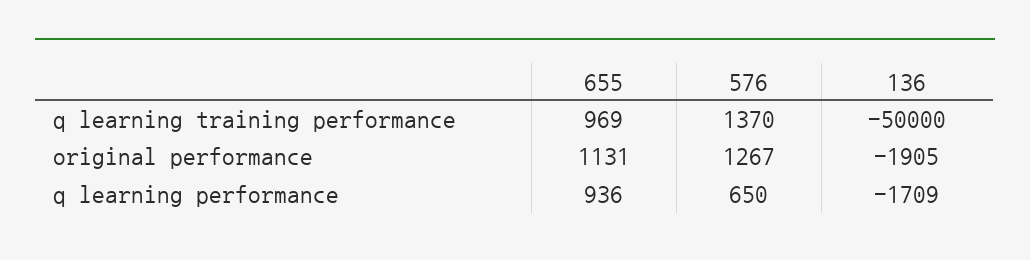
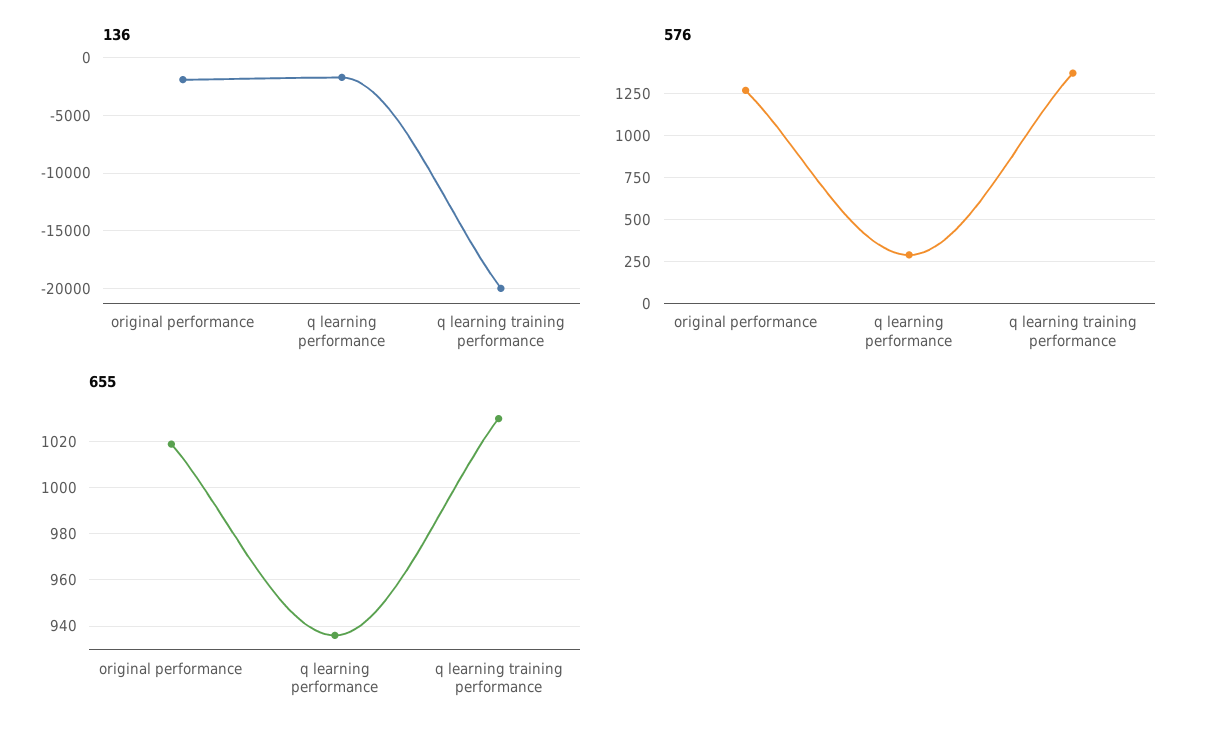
655, q learning training performance: 969 -> 1030
136, q learning training performance: -50000 -> -20000
655, original performance: 1131 -> 1020
576, q learning performance: 650 -> 300

